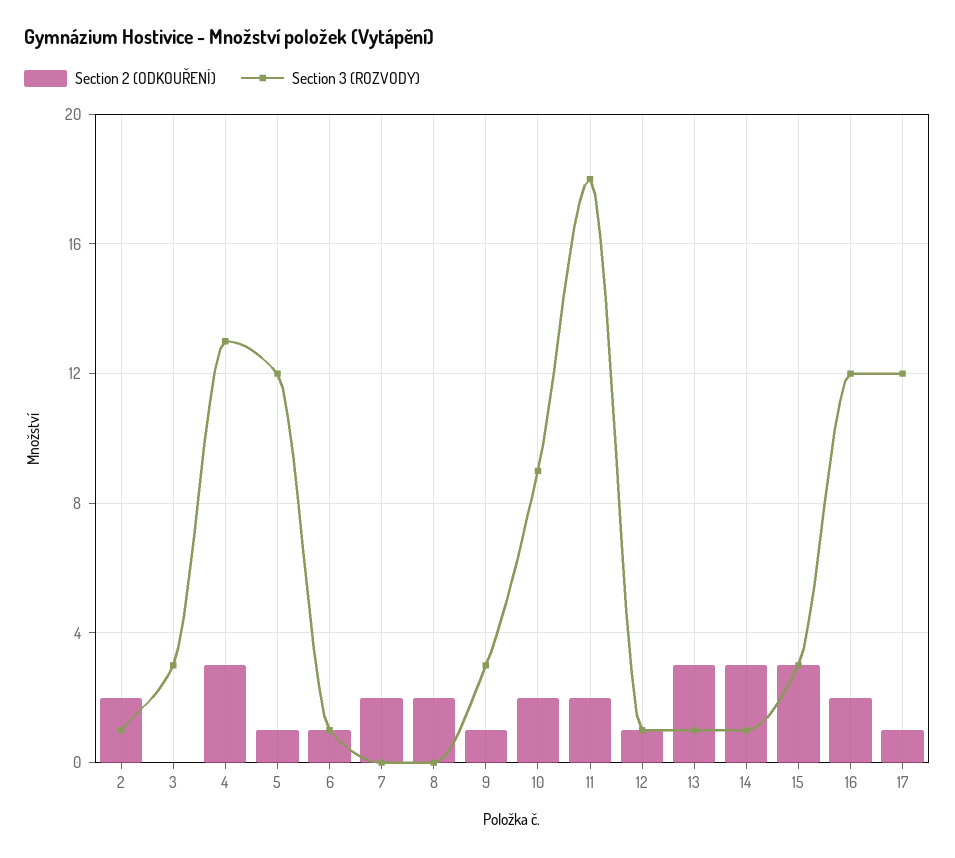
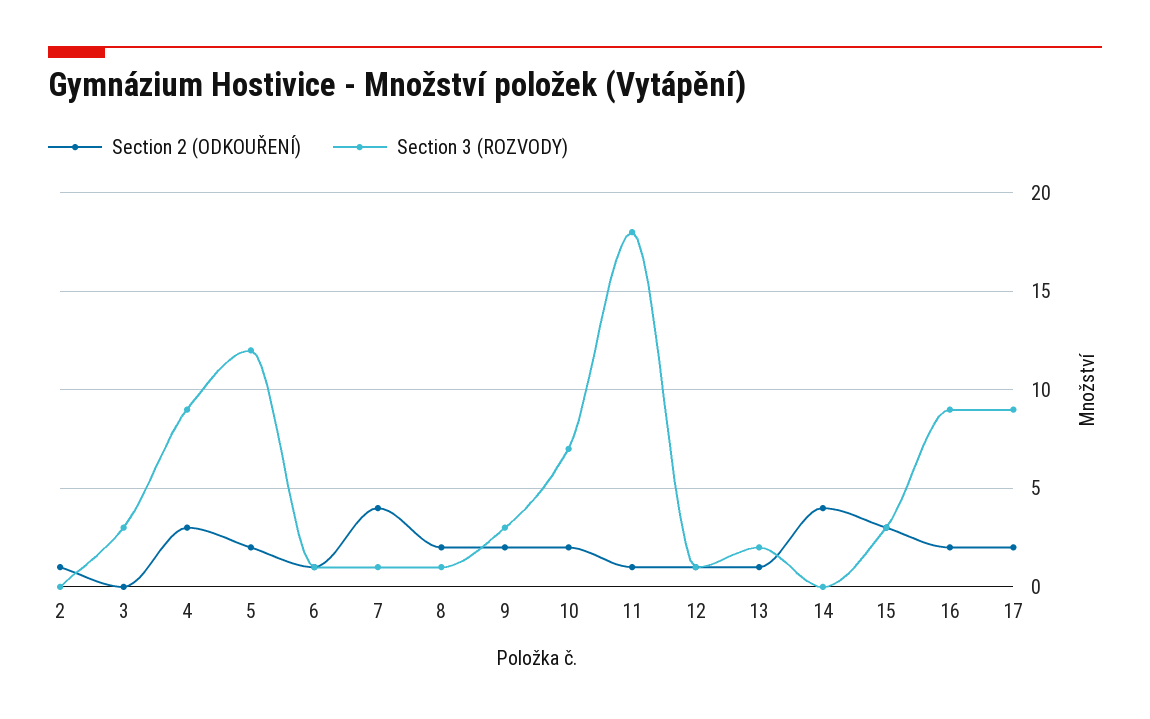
Section 2 (ODKOUŘENÍ), 2: 2 -> 1
Section 3 (ROZVODY), 2: 1 -> 0
Section 3 (ROZVODY), 4: 13 -> 9
Section 2 (ODKOUŘENÍ), 5: 1 -> 2
Section 2 (ODKOUŘENÍ), 7: 2 -> 4
Section 3 (ROZVODY), 7: 0 -> 1
Section 3 (ROZVODY), 8: 0 -> 1
Section 2 (ODKOUŘENÍ), 9: 1 -> 2
Section 3 (ROZVODY), 10: 9 -> 7
Section 2 (ODKOUŘENÍ), 11: 2 -> 1
Section 2 (ODKOUŘENÍ), 13: 3 -> 1
Section 3 (ROZVODY), 13: 1 -> 2
Section 2 (ODKOUŘENÍ), 14: 3 -> 4
Section 3 (ROZVODY), 14: 1 -> 0
Section 3 (ROZVODY), 16: 12 -> 9
Section 2 (ODKOUŘENÍ), 17: 1 -> 2
Section 3 (ROZVODY), 17: 12 -> 9

